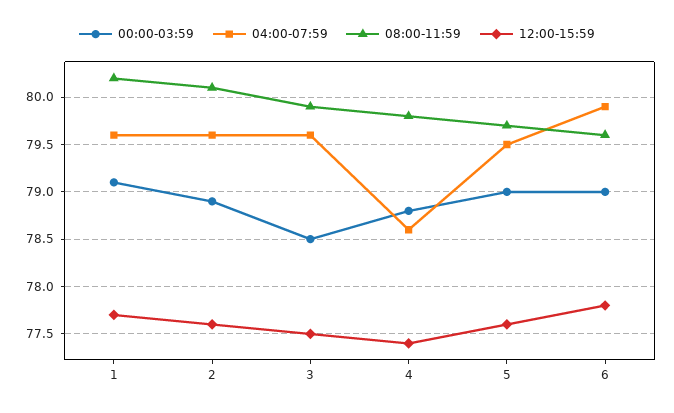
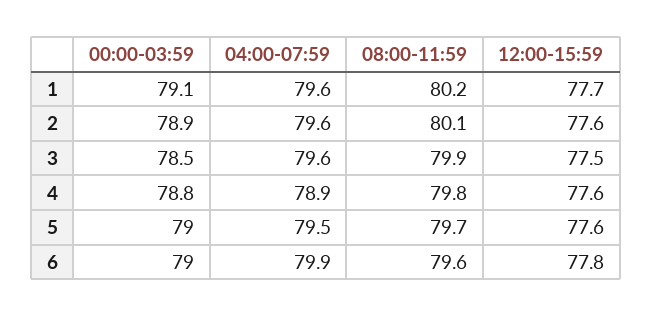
04:00-07:59, 4: 78.6 -> 78.9
12:00-15:59, 4: 77.4 -> 77.6

